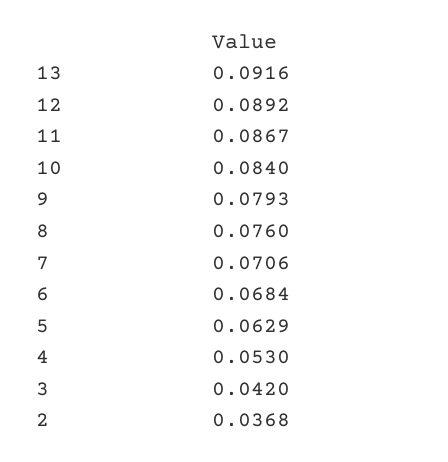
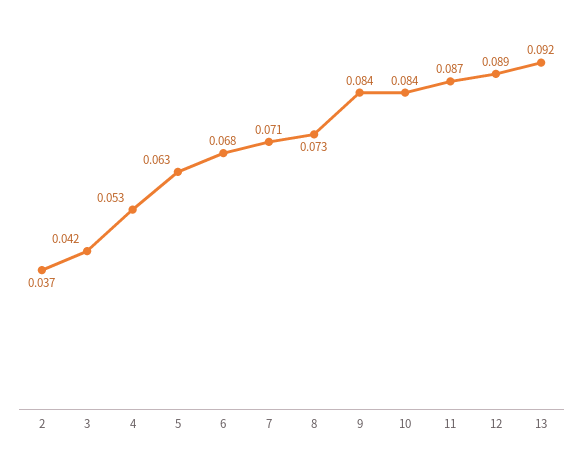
9: 0.0793 -> 0.084
8: 0.076 -> 0.073

